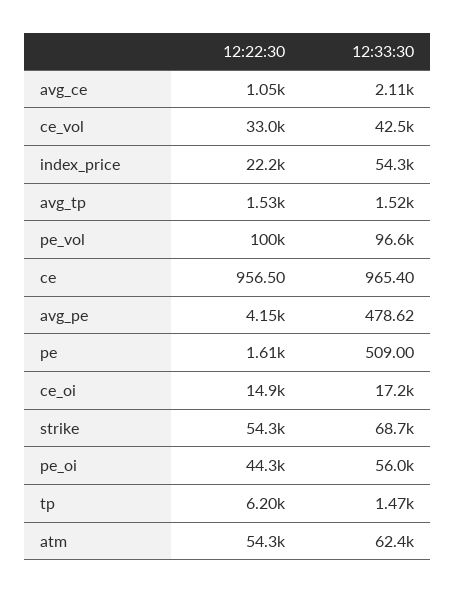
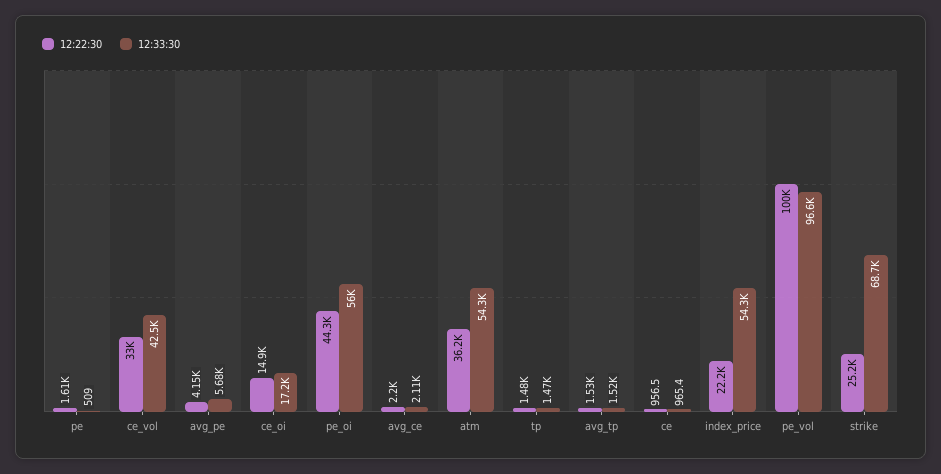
12:22:30, avg_ce: 1050 -> 2200
12:33:30, avg_pe: 478.62 -> 5680
12:22:30, strike: 54300 -> 25200
12:22:30, tp: 6200 -> 1480
12:22:30, atm: 54300 -> 36200
12:33:30, atm: 62400 -> 54300

